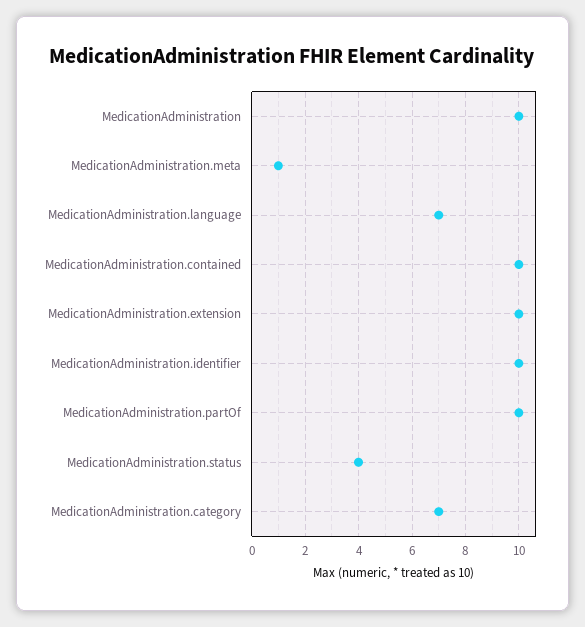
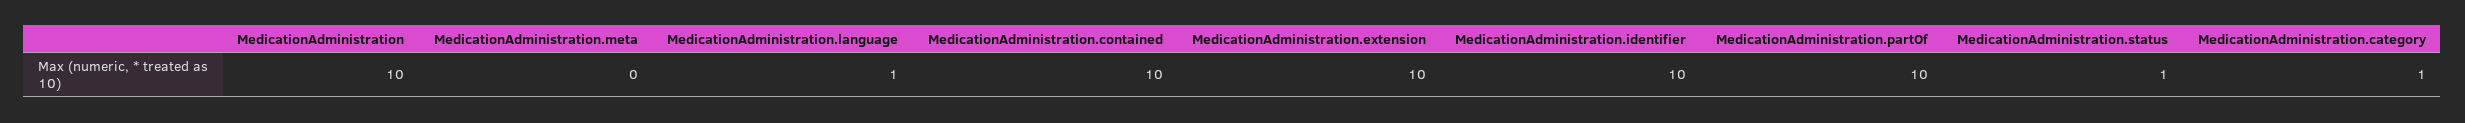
MedicationAdministration.meta: 1 -> 0
MedicationAdministration.language: 7 -> 1
MedicationAdministration.status: 4 -> 1
MedicationAdministration.category: 7 -> 1

